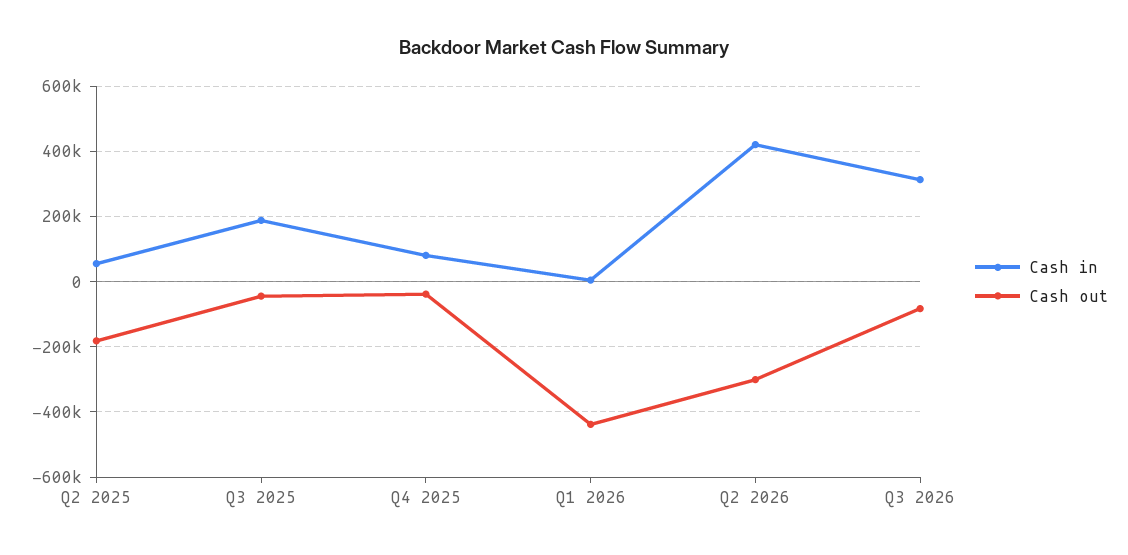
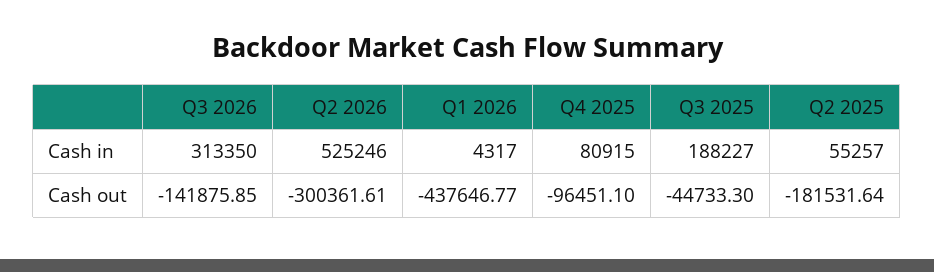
Cash out, Q4 2025: -40000 -> -96451.1
Cash in, Q2 2026: 420000 -> 525246
Cash out, Q3 2026: -80000 -> -141875.85

